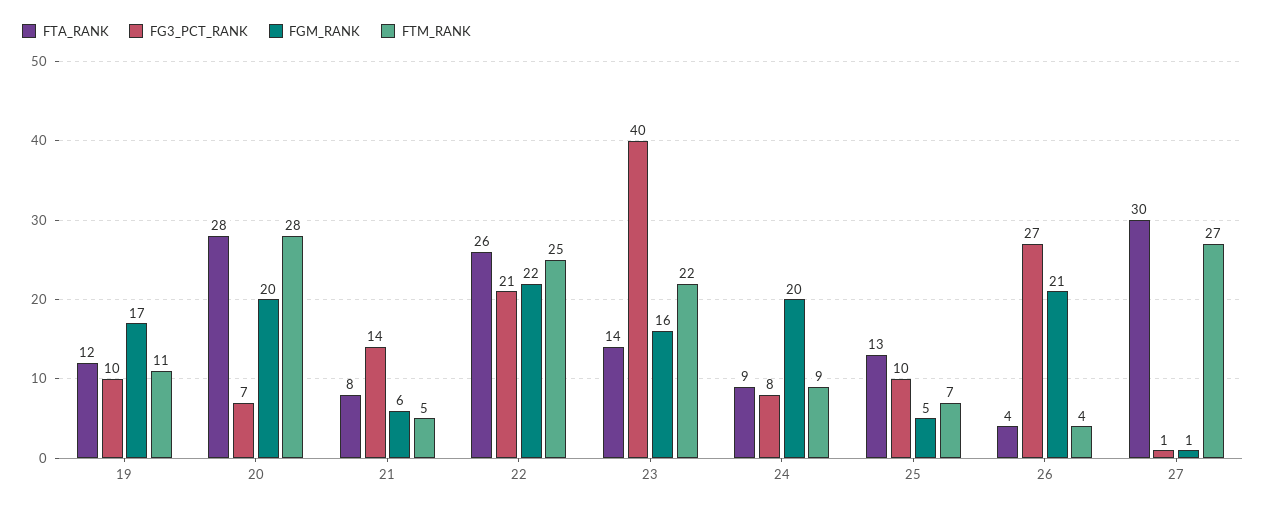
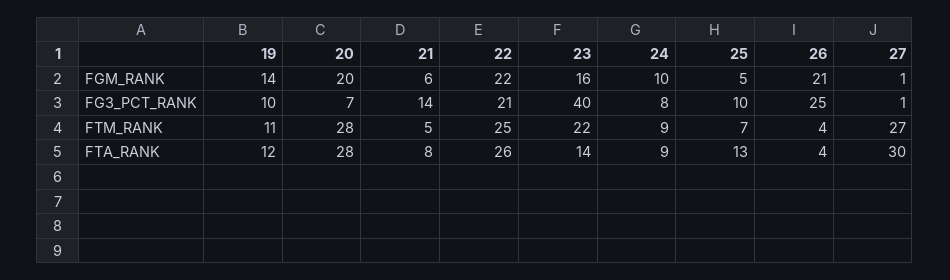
FGM_RANK, 19: 17 -> 14
FGM_RANK, 24: 20 -> 10
FG3_PCT_RANK, 26: 27 -> 25

